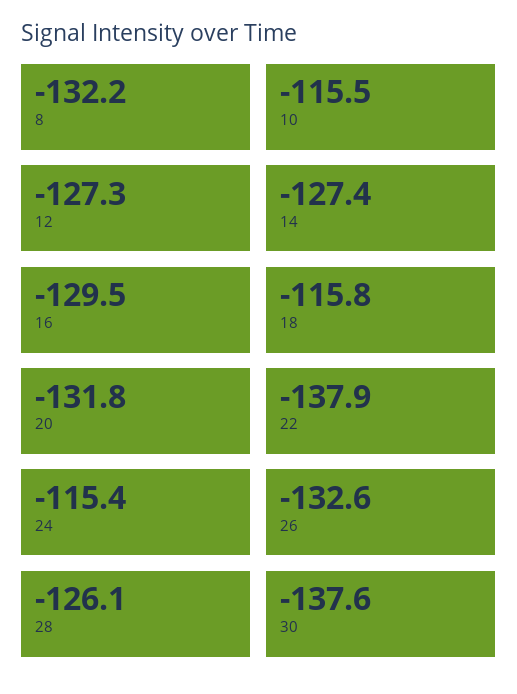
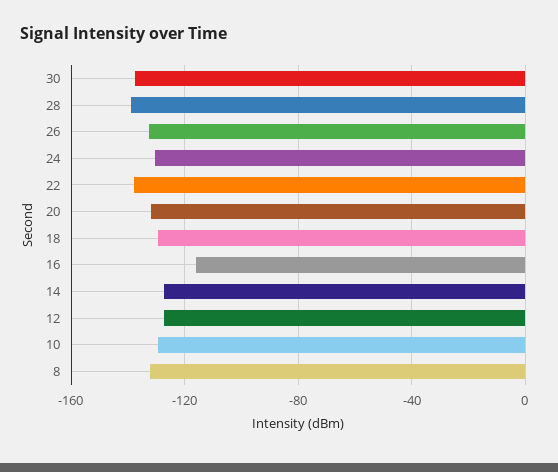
10: -115.5 -> -130
16: -129.5 -> -115
18: -115.8 -> -130
24: -115.4 -> -130
28: -126.1 -> -140

